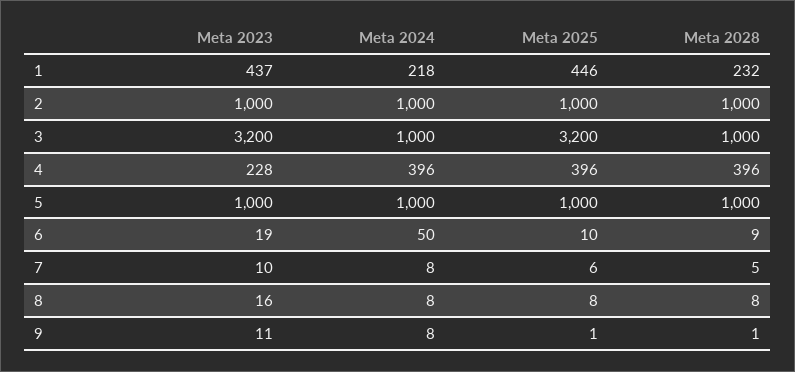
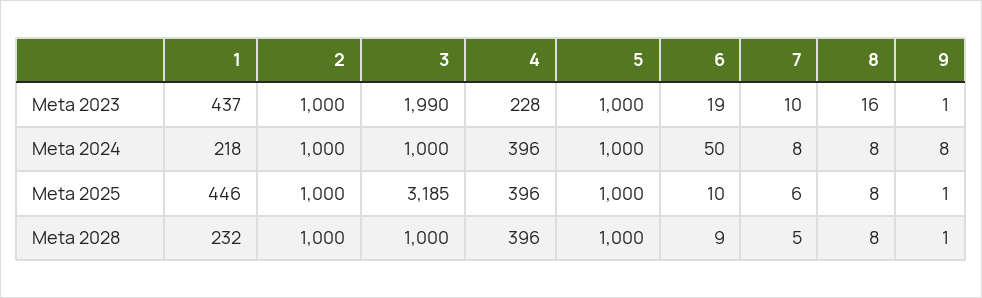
Meta 2023, 3: 3200 -> 1990
Meta 2025, 3: 3200 -> 3185
Meta 2023, 9: 11 -> 1

